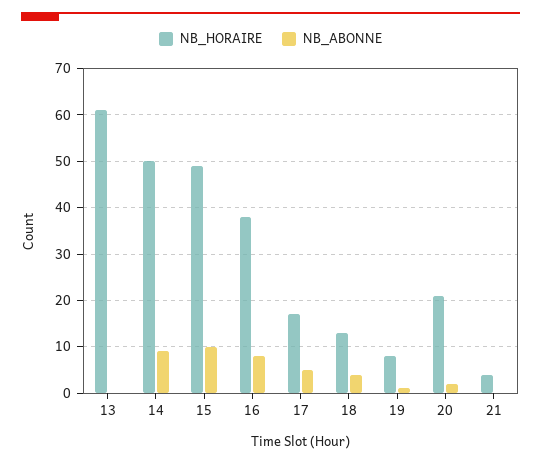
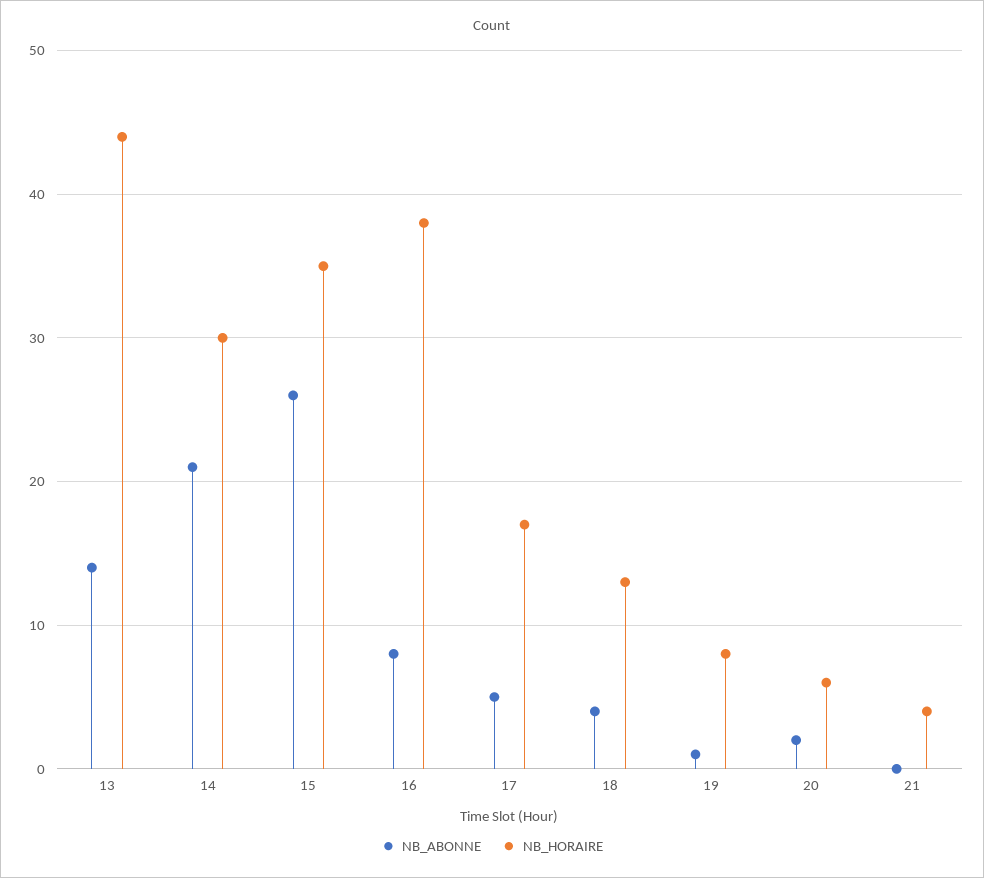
NB_HORAIRE, 13: 60 -> 44
NB_ABONNE, 13: 0 -> 14
NB_HORAIRE, 14: 50 -> 30
NB_ABONNE, 14: 10 -> 21
NB_HORAIRE, 15: 50 -> 35
NB_ABONNE, 15: 10 -> 26
NB_HORAIRE, 20: 20 -> 6

